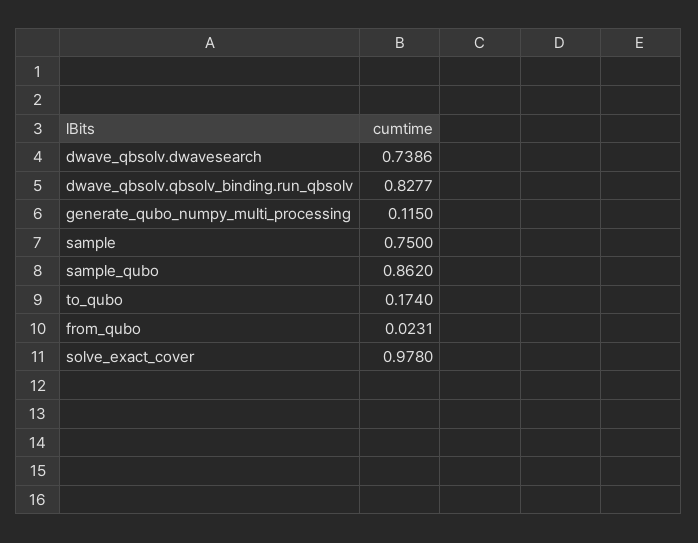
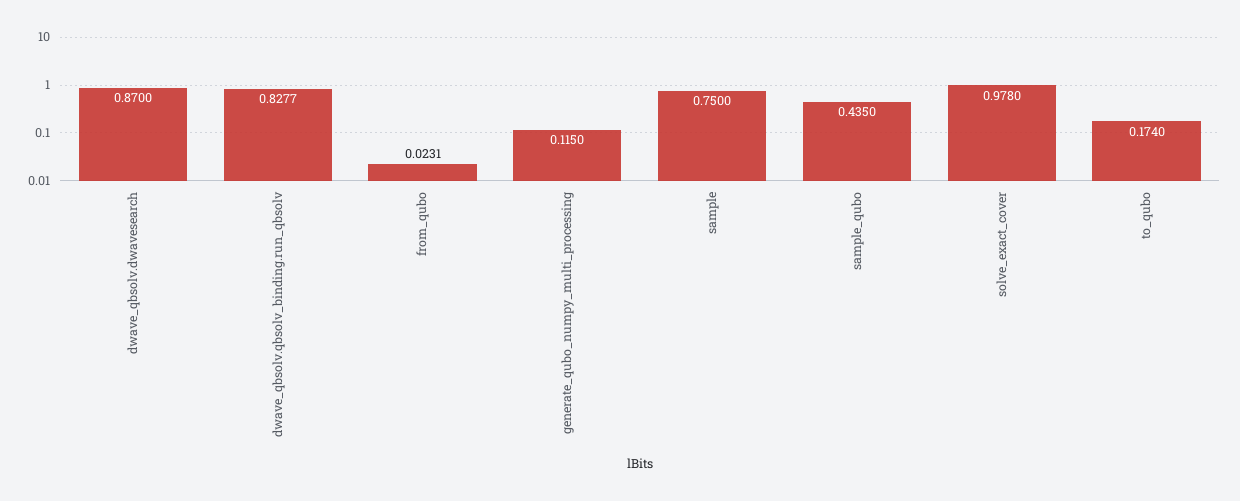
dwave_qbsolv.dwavesearch: 0.7386 -> 0.87
sample_qubo: 0.862 -> 0.435

